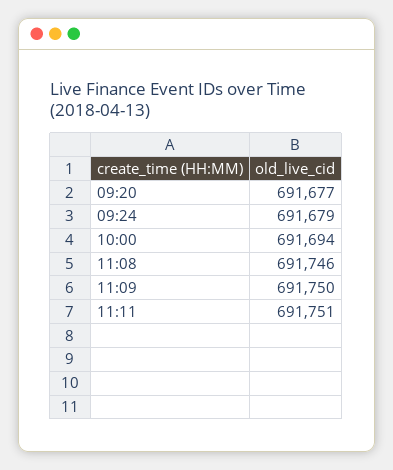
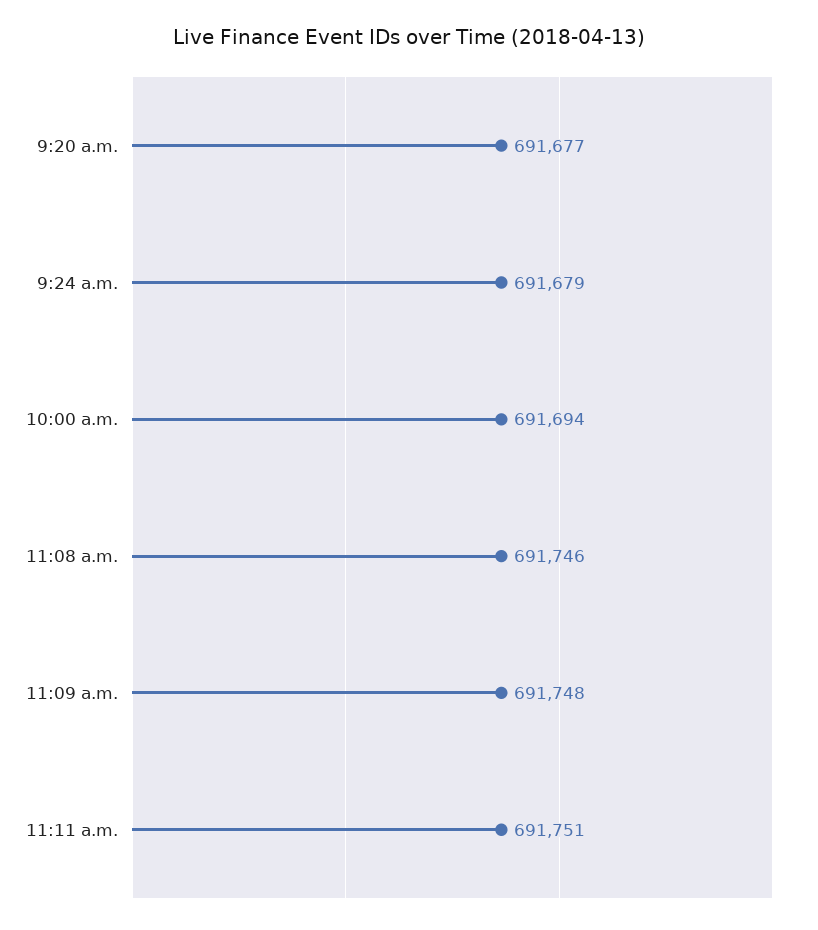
11:09: 691750 -> 691748

